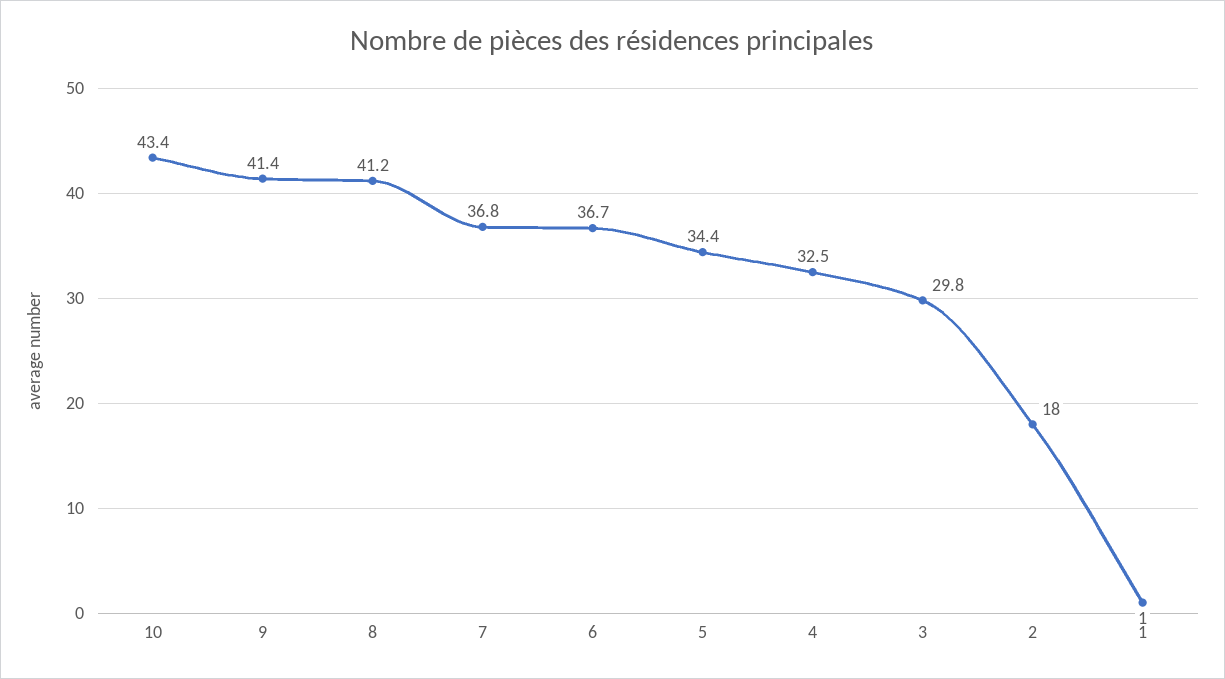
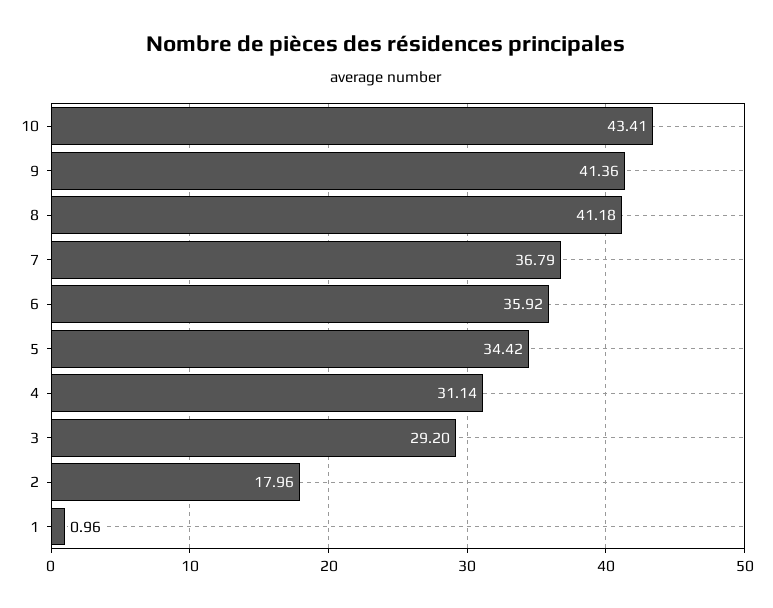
6: 36.7 -> 35.92
4: 32.5 -> 31.14
3: 29.8 -> 29.2

